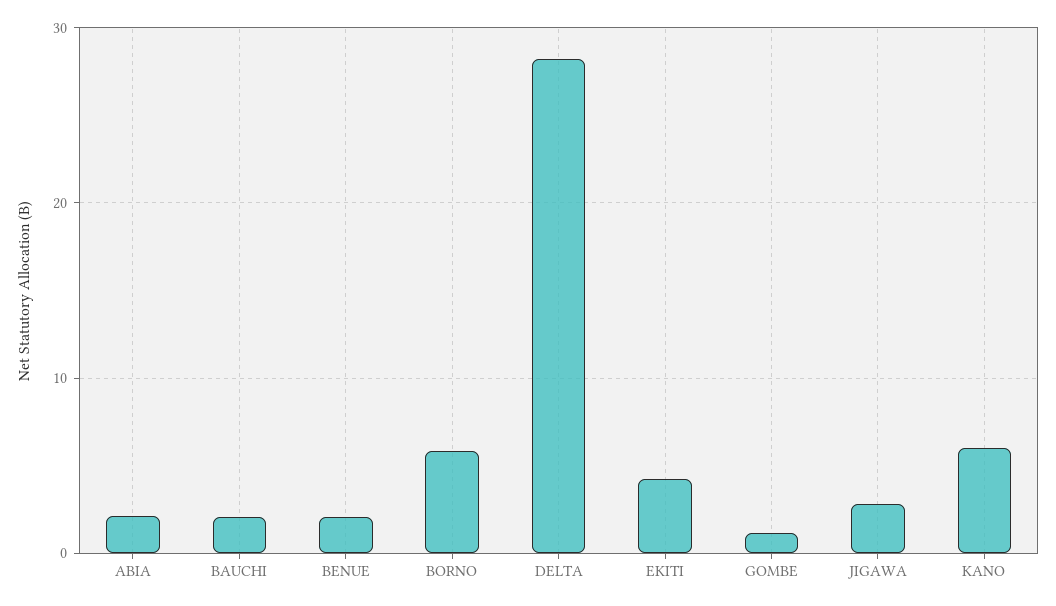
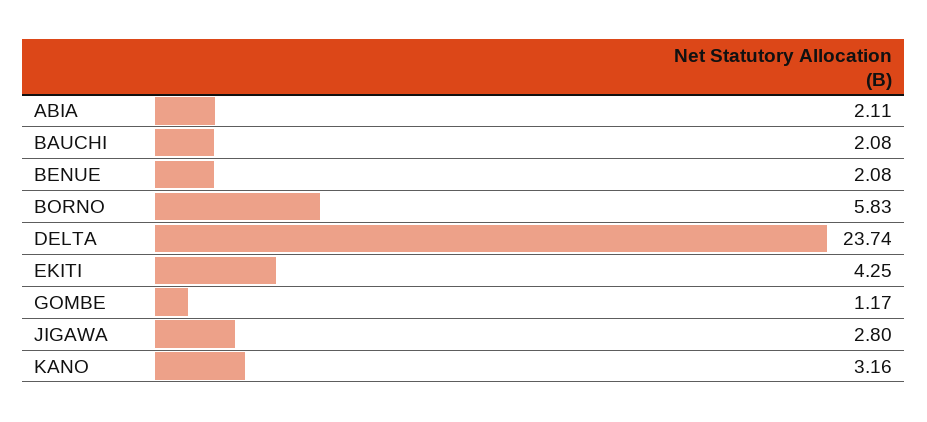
DELTA: 28 -> 23.74
KANO: 6 -> 3.16

